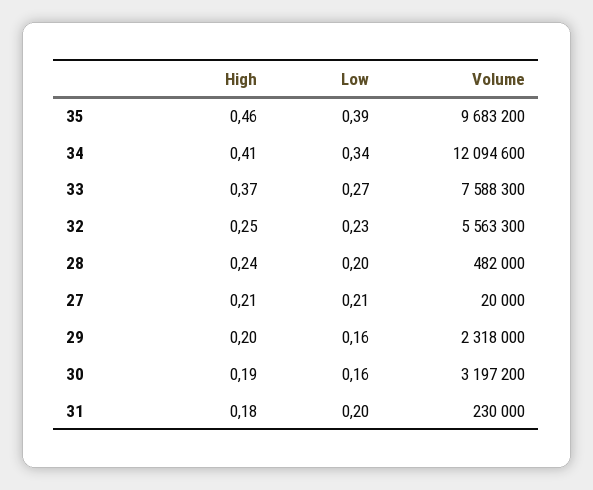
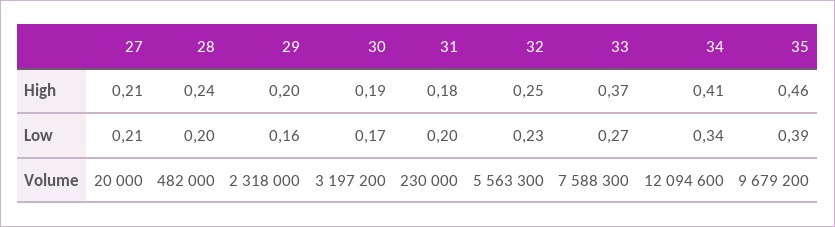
Volume, 35: 9683200 -> 9679200
Low, 30: 0.16 -> 0.17

